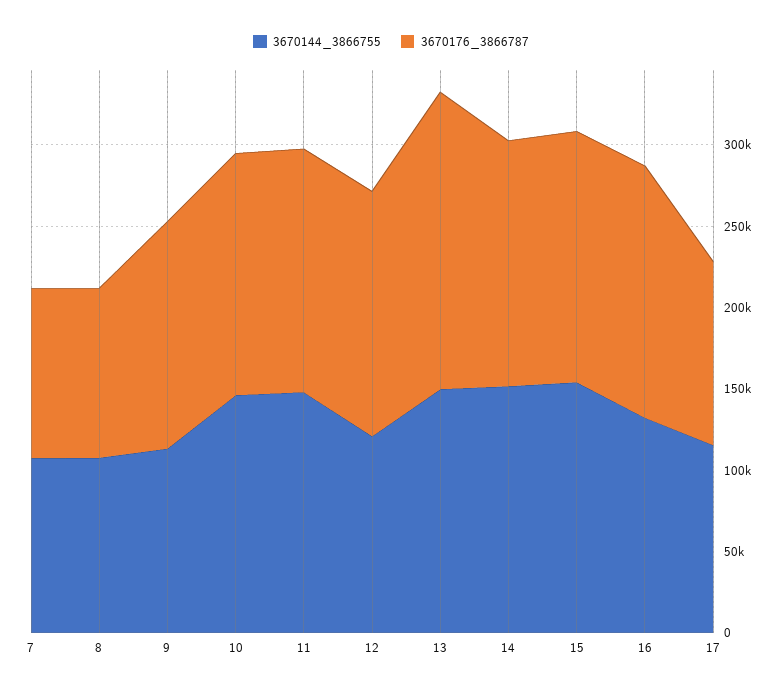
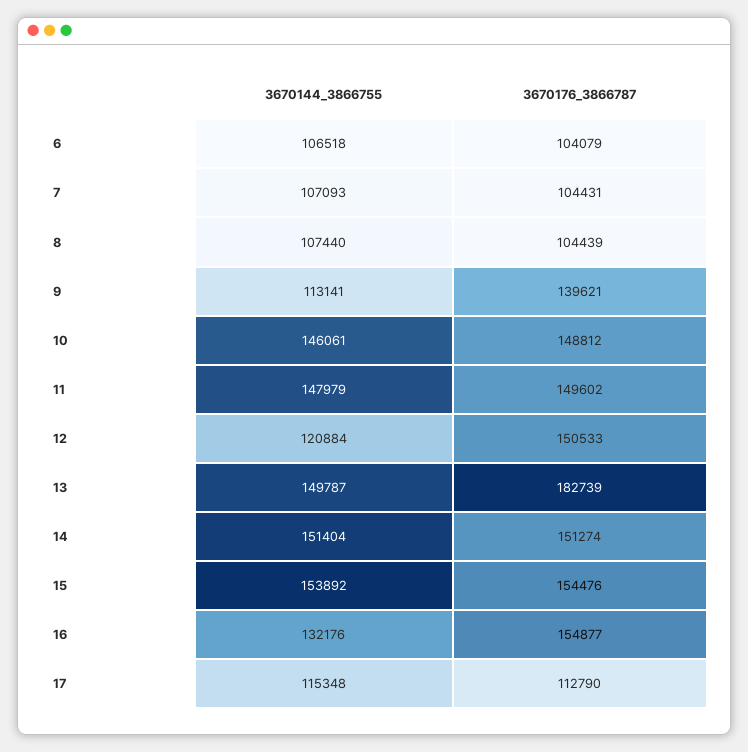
3670144_3866755, 6: none -> 106518
3670176_3866787, 6: none -> 104079

